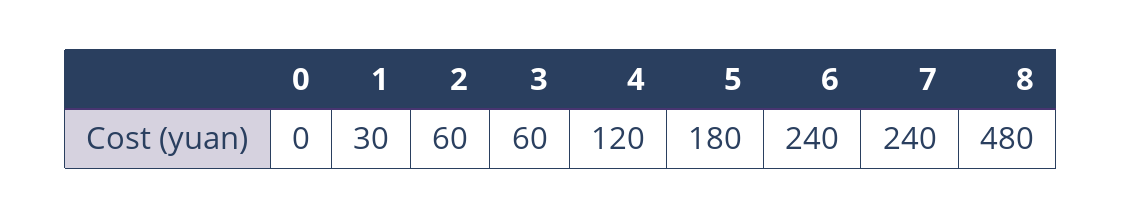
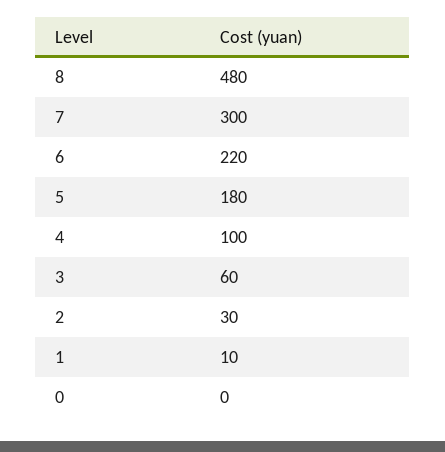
1: 30 -> 10
2: 60 -> 30
4: 120 -> 100
6: 240 -> 220
7: 240 -> 300

